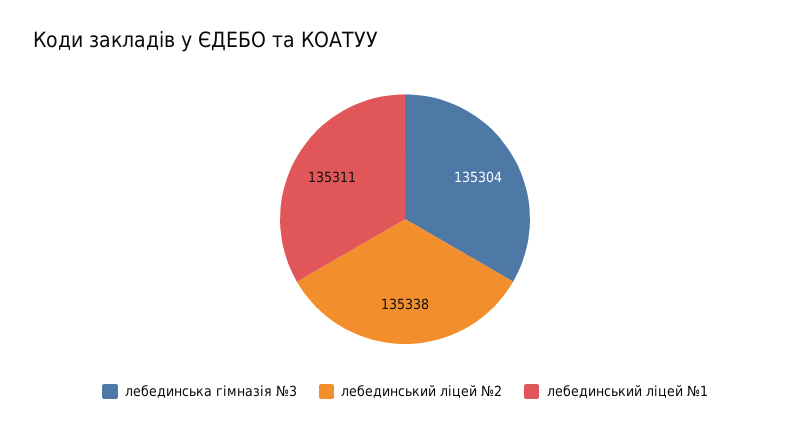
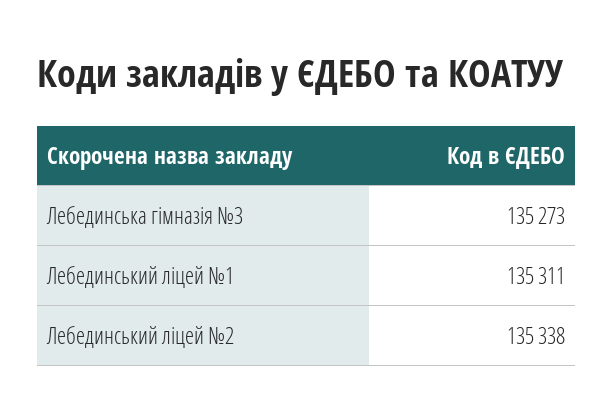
лебединська гімназія №3: 135304 -> 135273

